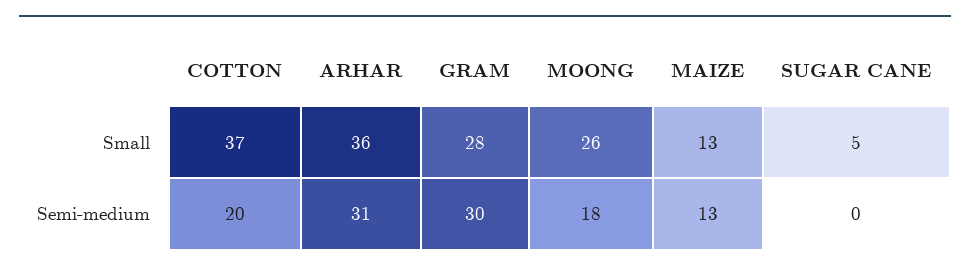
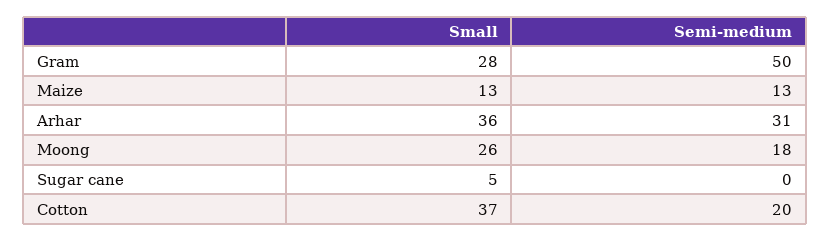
GRAM, Semi-medium: 30 -> 50

